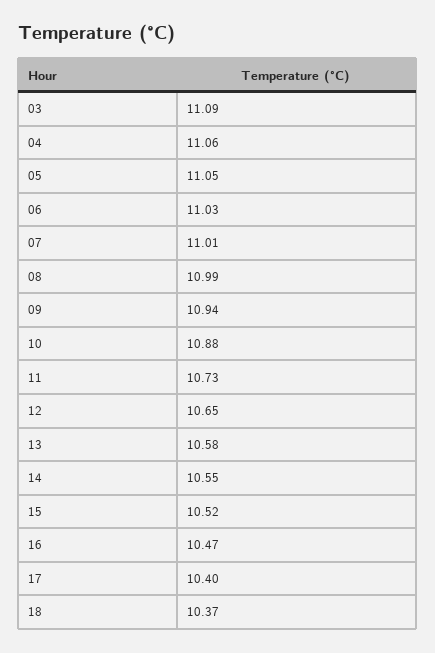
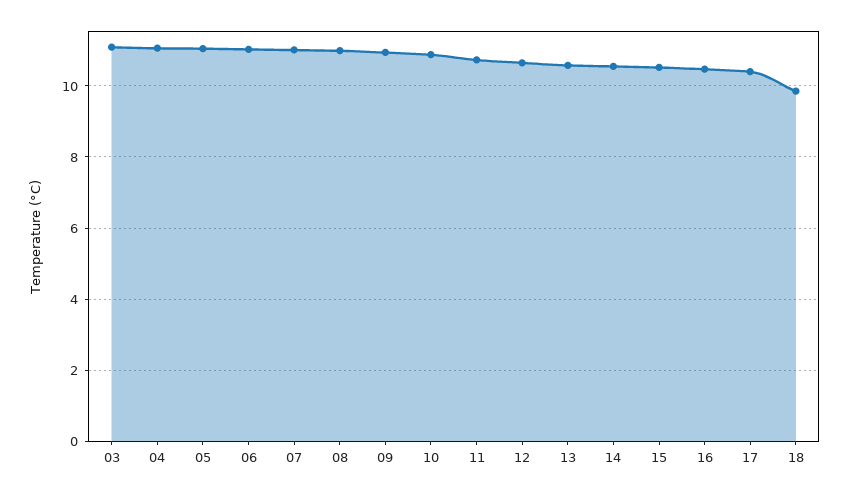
18: 10.37 -> 9.8

